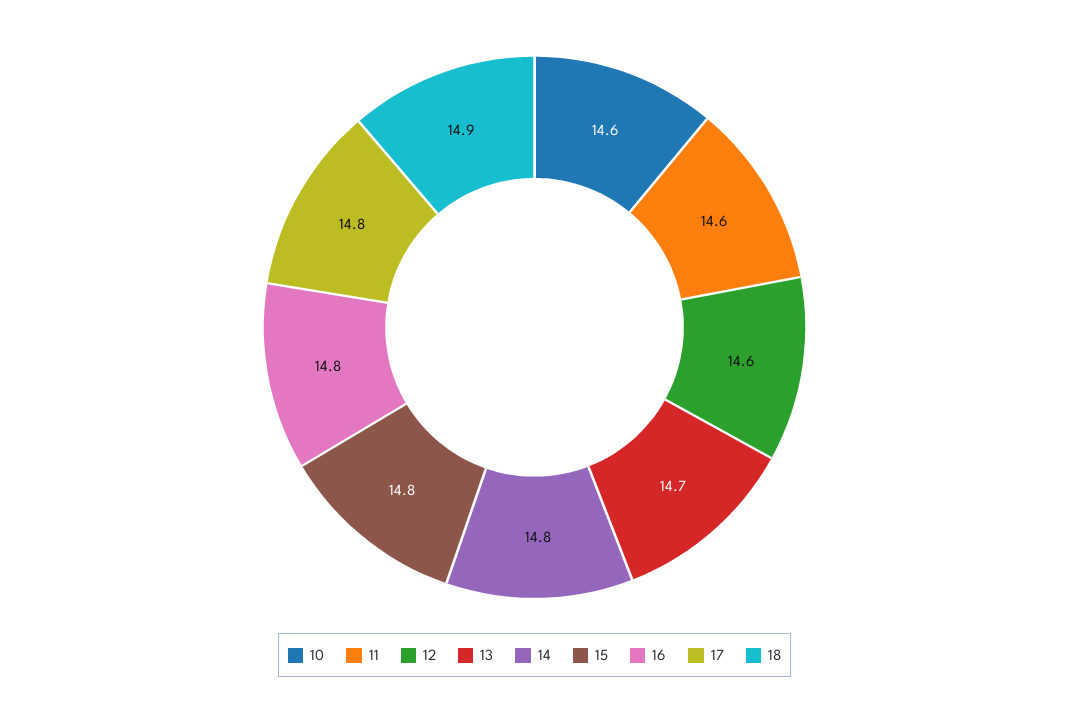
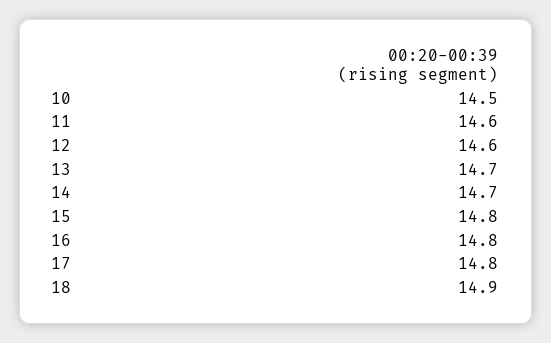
10: 14.6 -> 14.5
14: 14.8 -> 14.7

